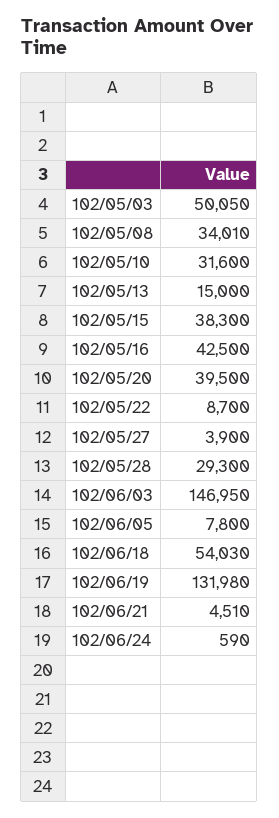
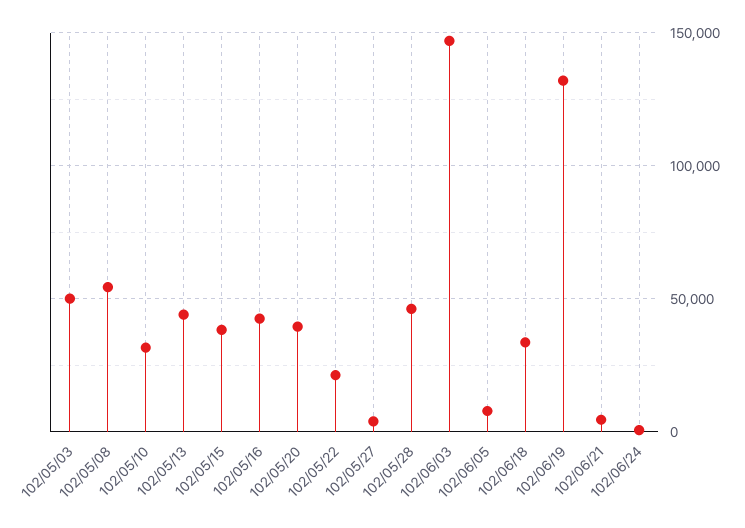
102/05/08: 34010 -> 55000
102/05/13: 15000 -> 45000
102/05/22: 8700 -> 20000
102/05/28: 29300 -> 45000
102/06/18: 54030 -> 35000

